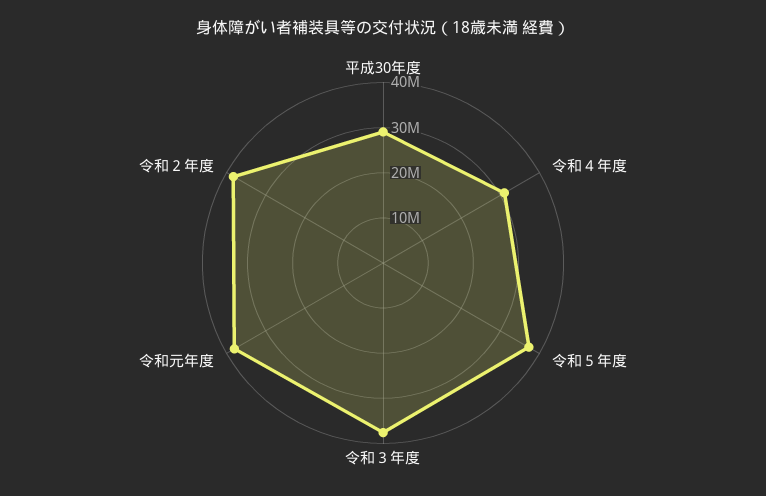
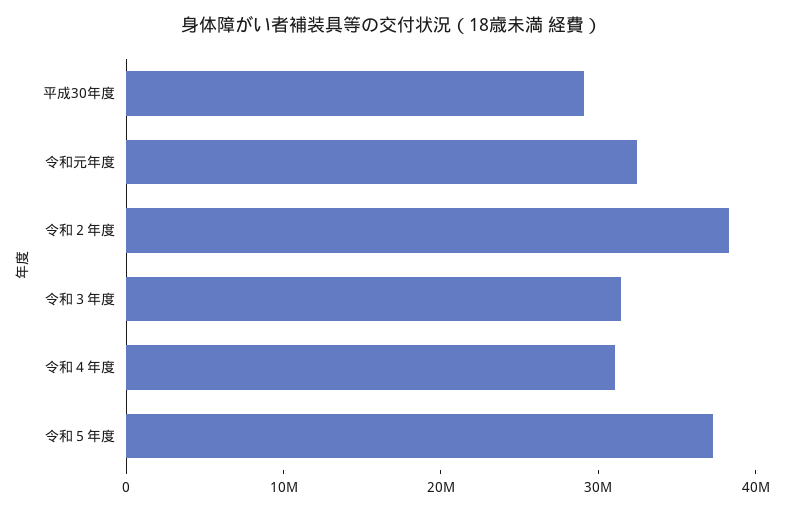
令和３年度: 38000000 -> 32000000
令和元年度: 38000000 -> 32000000

